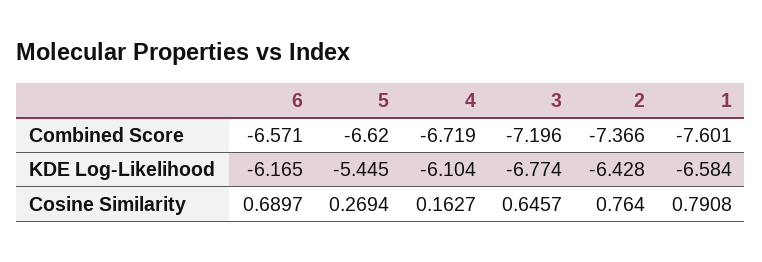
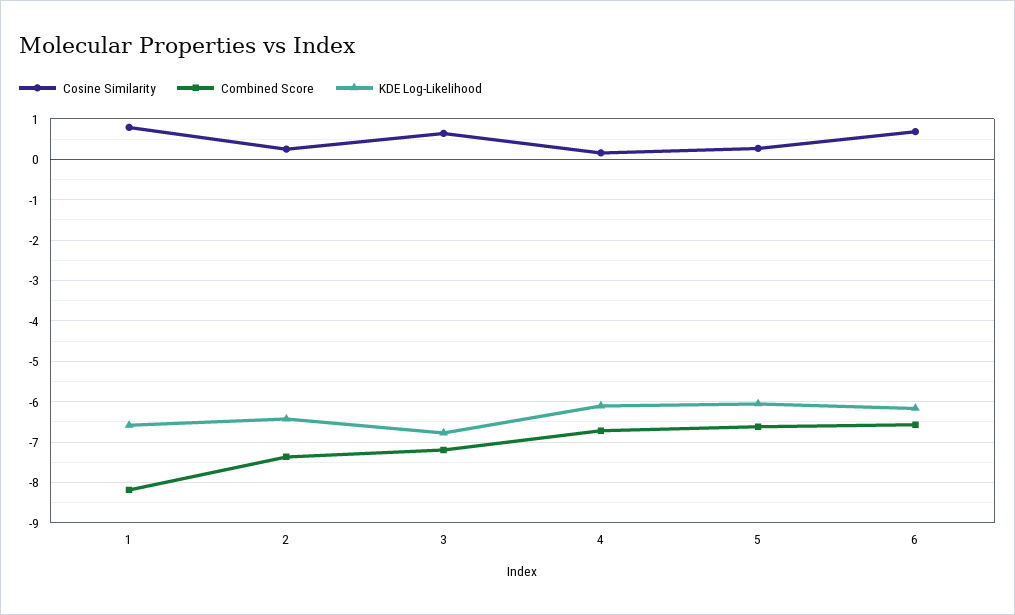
Combined Score, 1: -7.601 -> -8.2
KDE Log-Likelihood, 5: -5.445 -> -6
Cosine Similarity, 2: 0.764 -> 0.2

